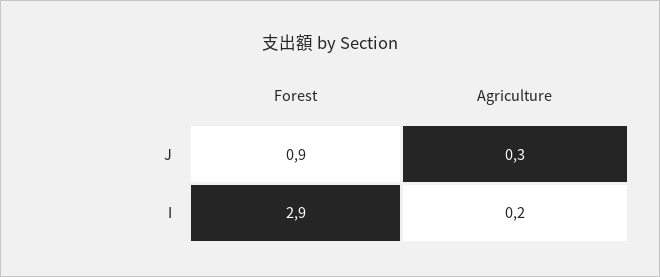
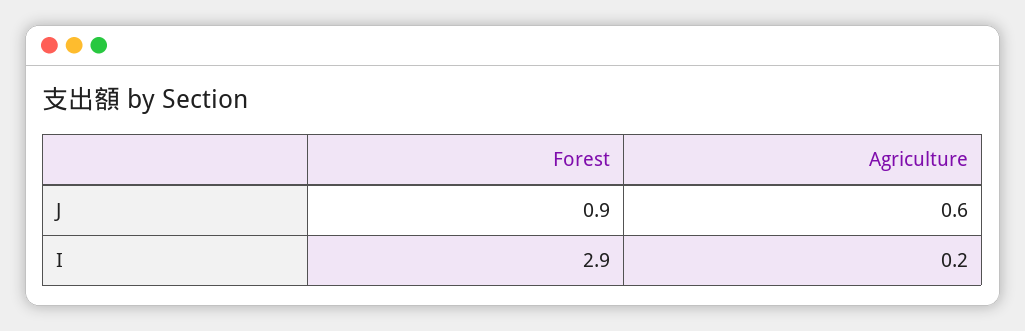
Agriculture, J: 0.3 -> 0.6

